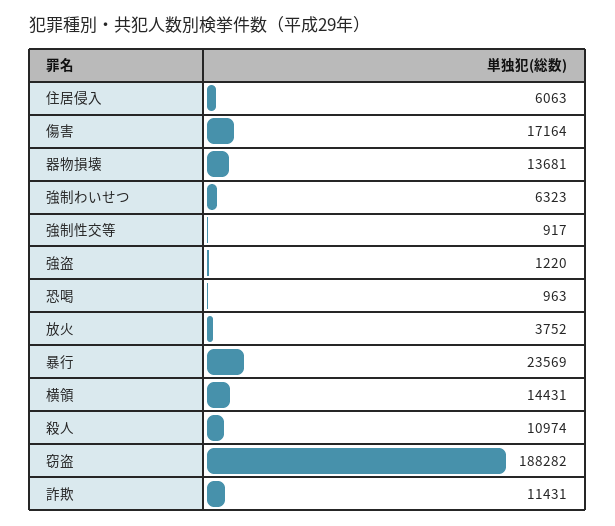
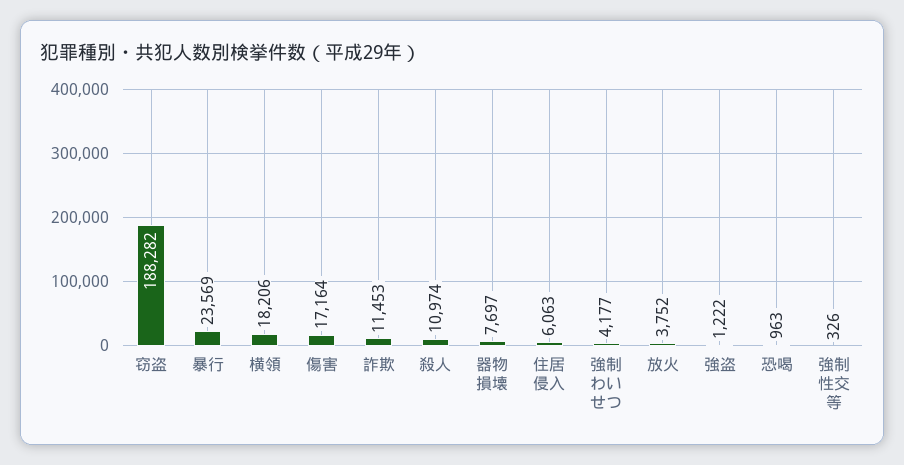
器物損壊: 13681 -> 7697
強制わいせつ: 6323 -> 4177
強制性交等: 917 -> 326
強盗: 1220 -> 1222
横領: 14431 -> 18206
詐欺: 11431 -> 11453

